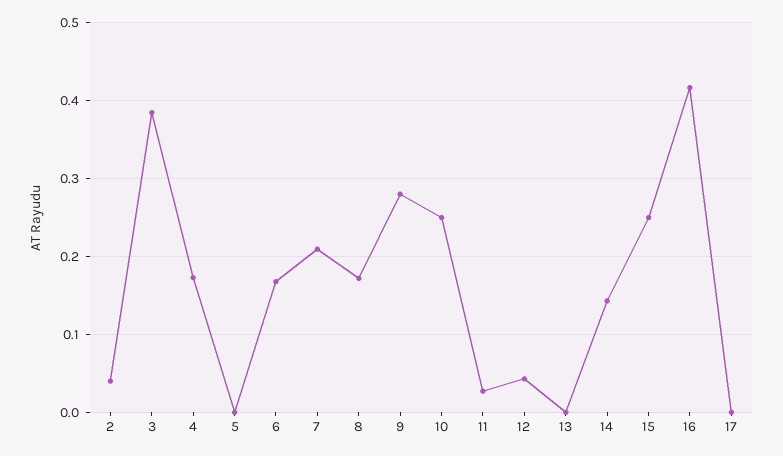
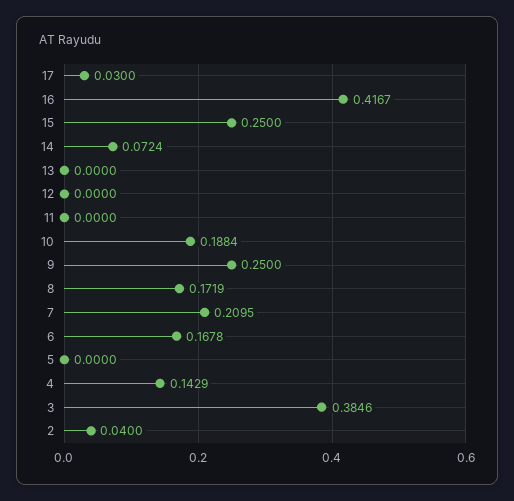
4: 0.17 -> 0.1429
9: 0.28 -> 0.25
10: 0.25 -> 0.1884
11: 0.03 -> 0
12: 0.04 -> 0
14: 0.14 -> 0.0724
17: 0 -> 0.03

